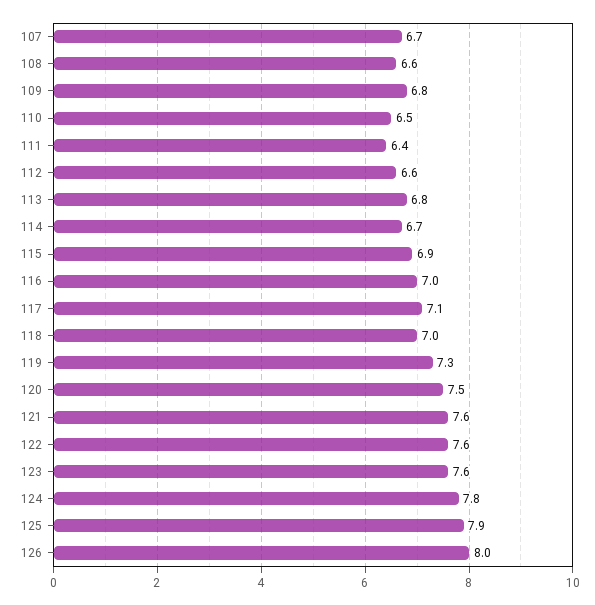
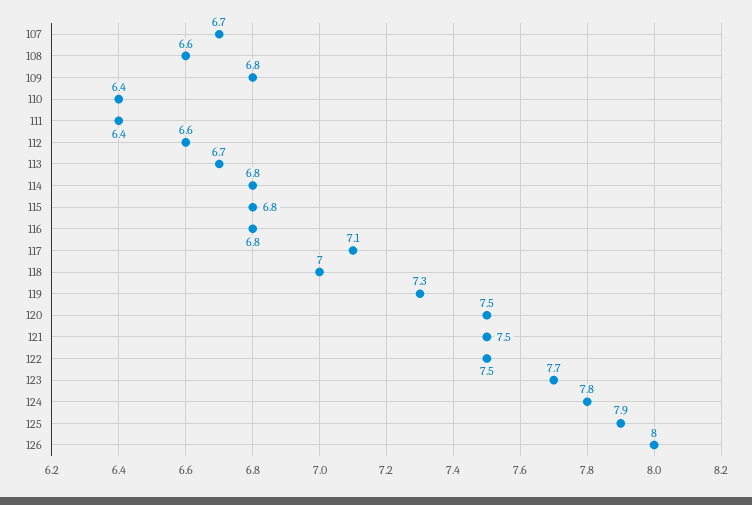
110: 6.5 -> 6.4
113: 6.8 -> 6.7
114: 6.7 -> 6.8
115: 6.9 -> 6.8
116: 7 -> 6.8
121: 7.6 -> 7.5
122: 7.6 -> 7.5
123: 7.6 -> 7.7

